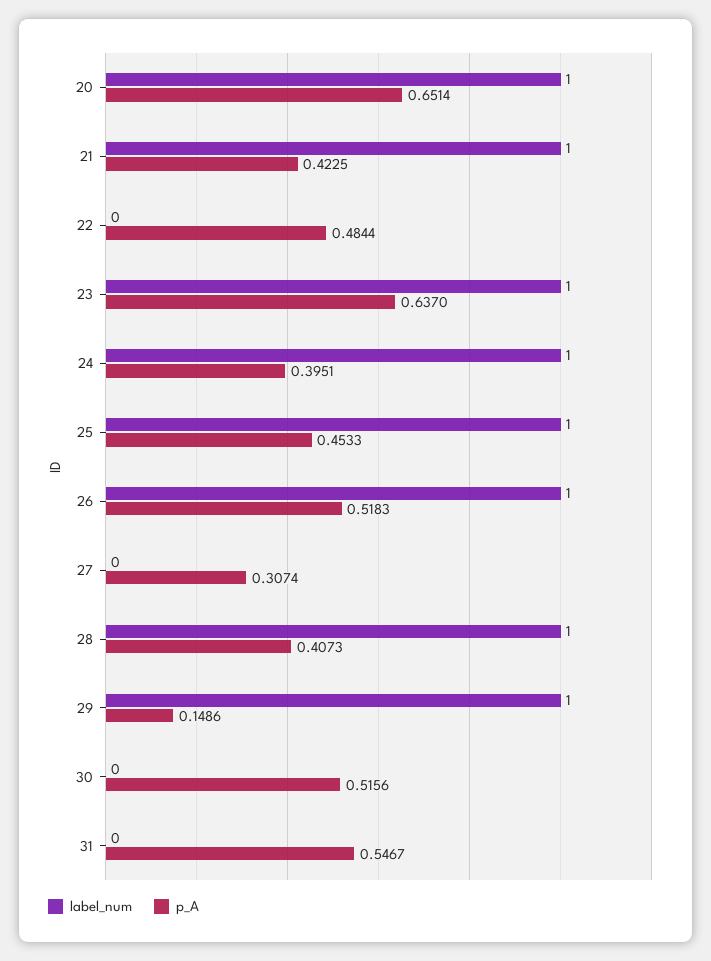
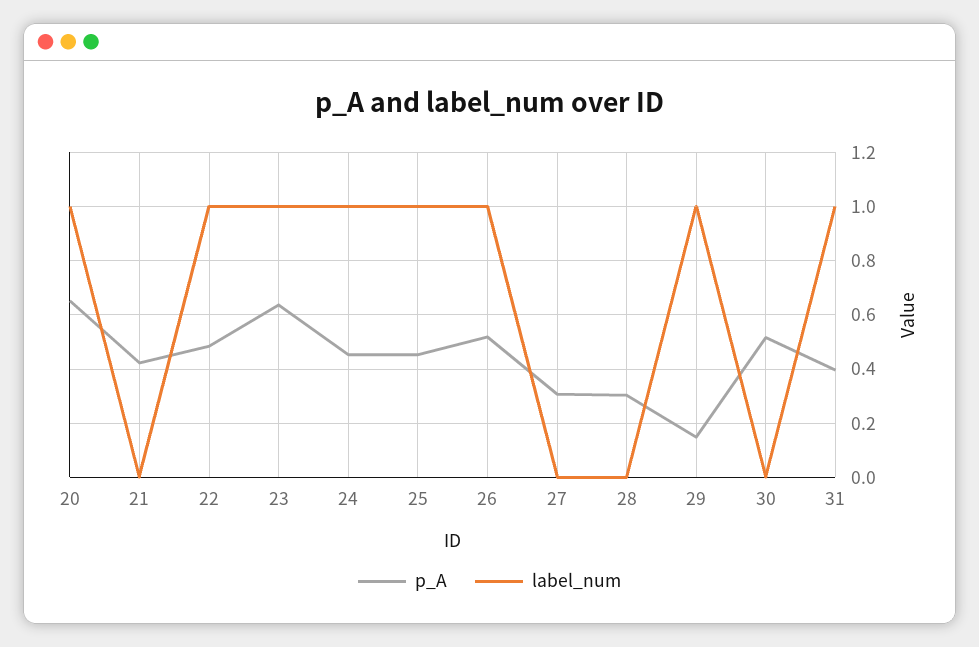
label_num, 21: 1 -> 0
label_num, 22: 0 -> 1
p_A, 24: 0.3951 -> 0.45
label_num, 28: 1 -> 0
p_A, 28: 0.4073 -> 0.3
label_num, 31: 0 -> 1
p_A, 31: 0.5467 -> 0.4

